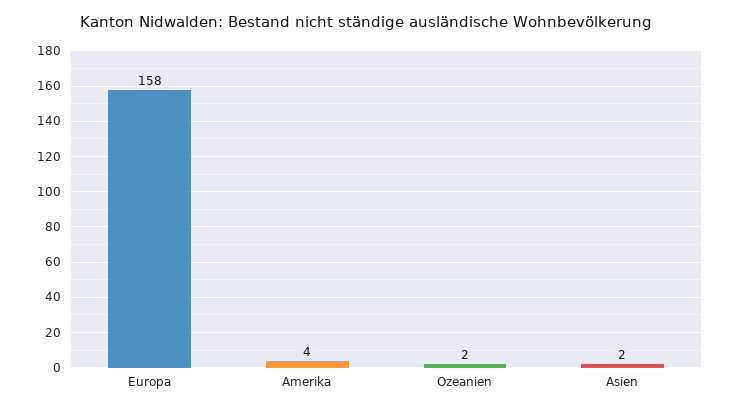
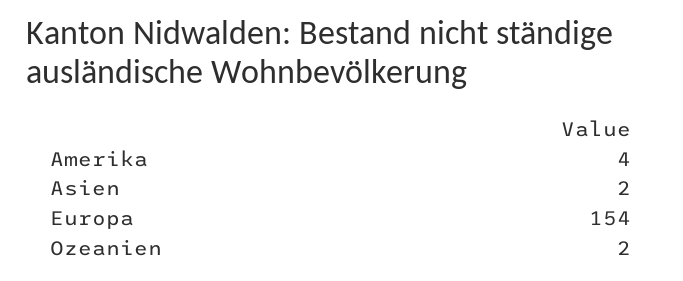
Europa: 158 -> 154

